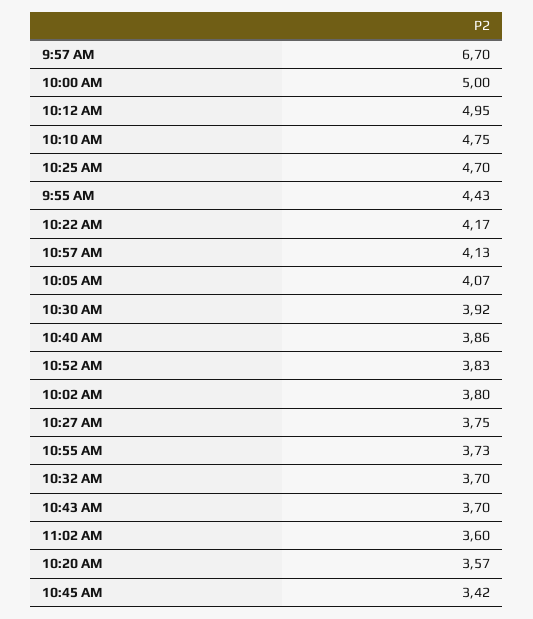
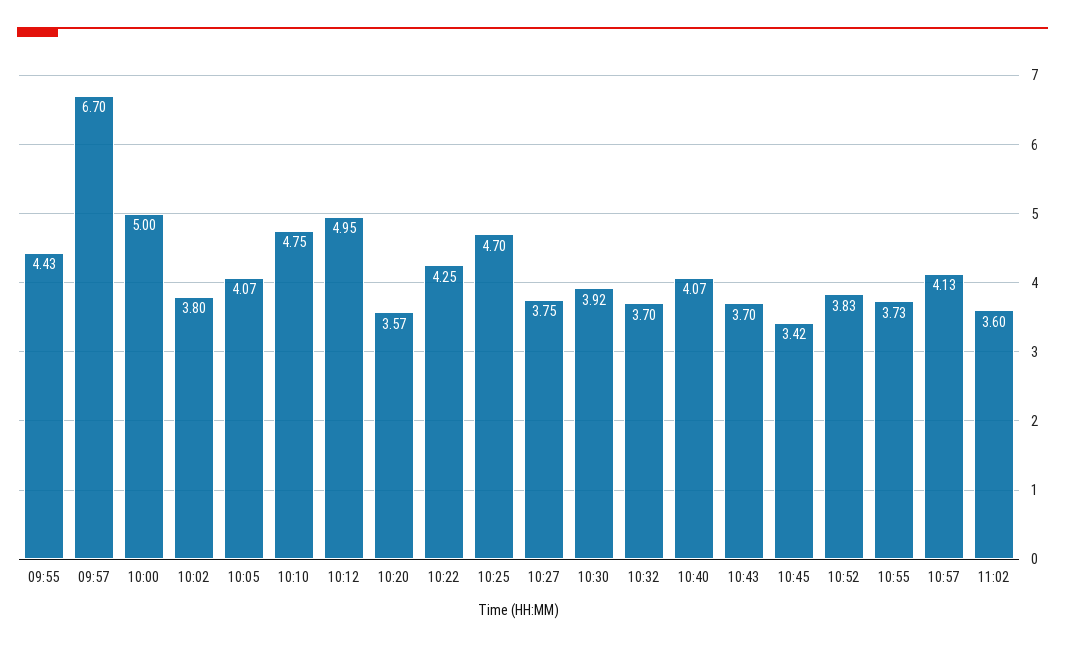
10:22 AM: 4.17 -> 4.25
10:40 AM: 3.86 -> 4.07

